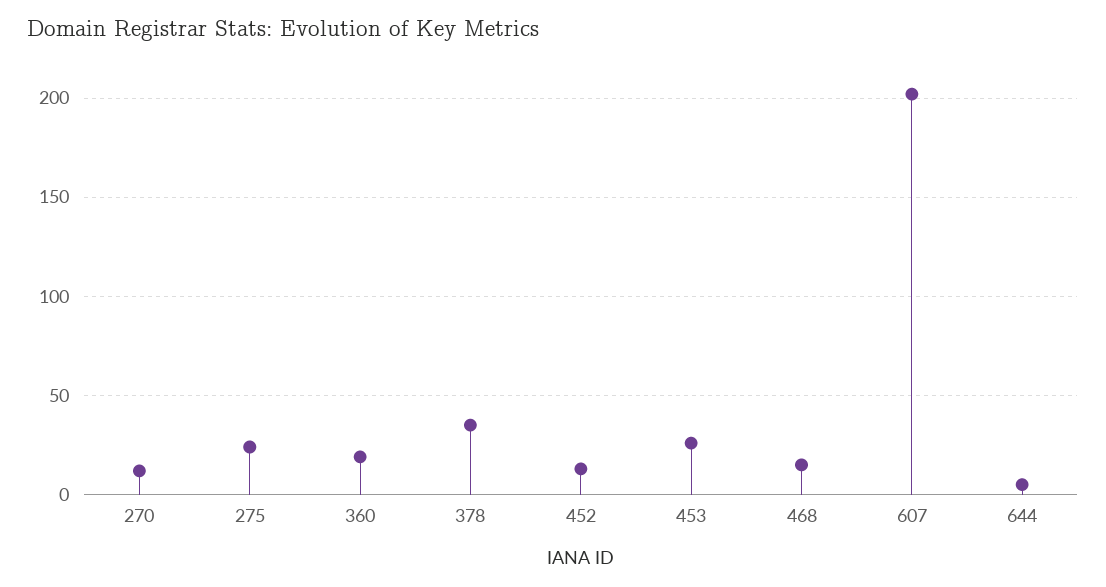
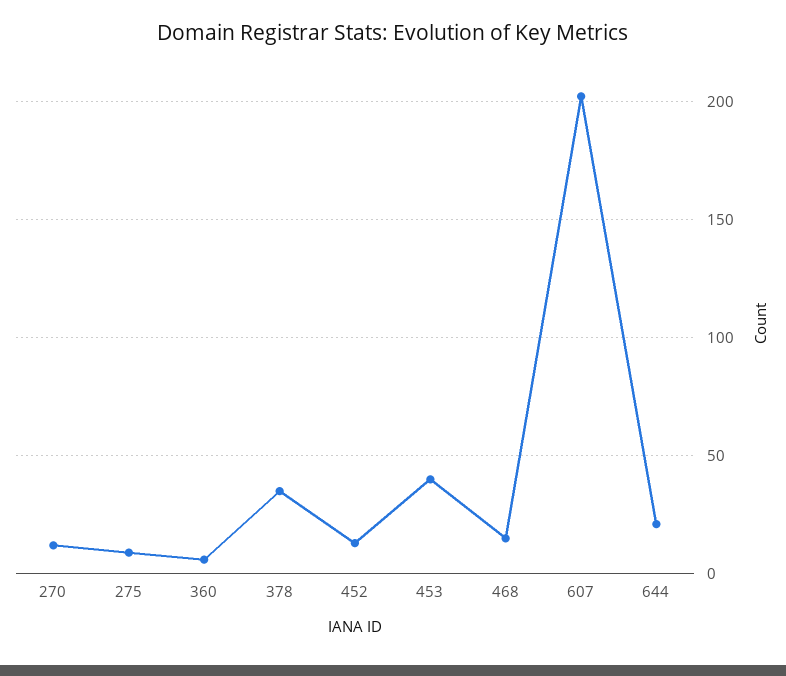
275: 25 -> 10
360: 20 -> 5
453: 25 -> 40
644: 5 -> 20

